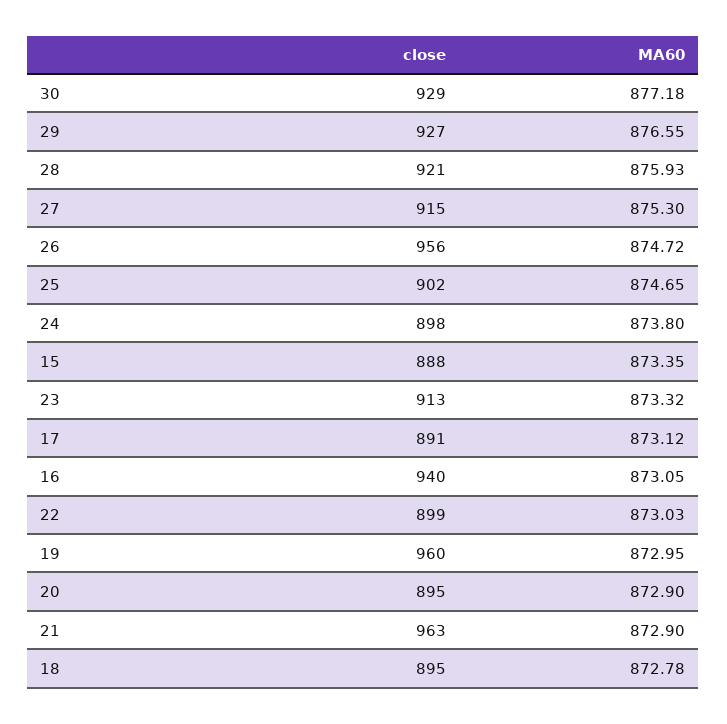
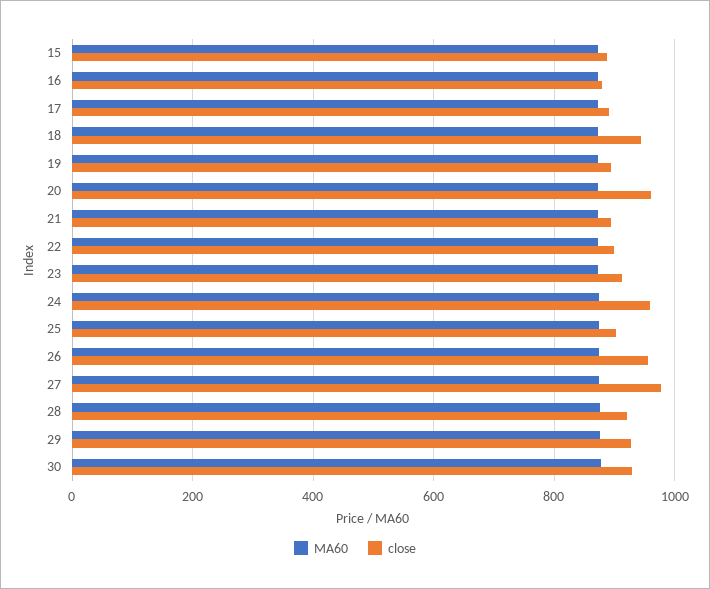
close, 27: 915 -> 980
close, 24: 898 -> 960
close, 16: 940 -> 880
close, 19: 960 -> 900
close, 20: 895 -> 960
close, 21: 963 -> 900
close, 18: 895 -> 940

